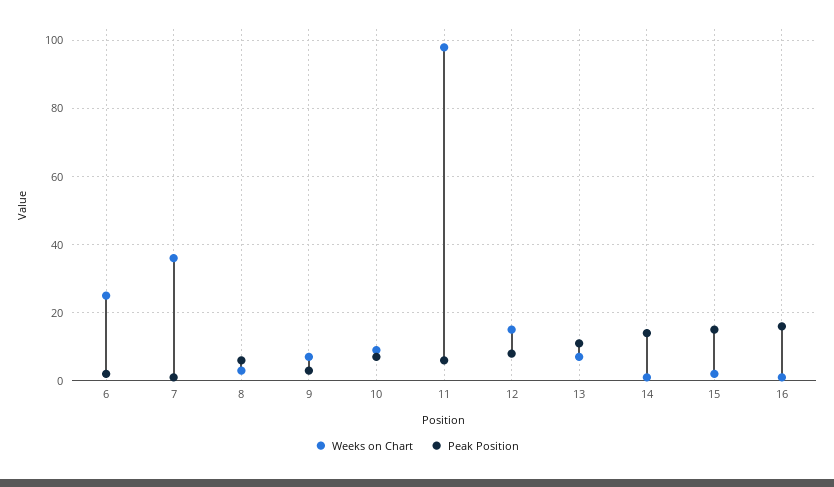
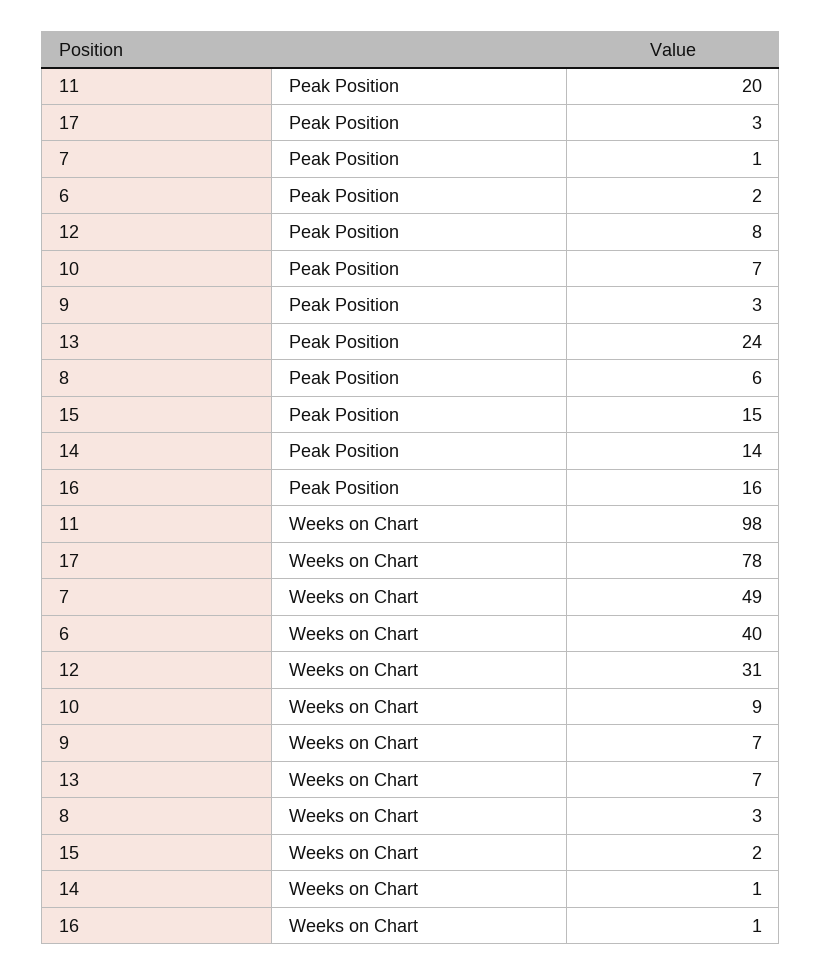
Weeks on Chart, 6: 25 -> 40
Weeks on Chart, 7: 35 -> 49
Peak Position, 11: 5 -> 20
Weeks on Chart, 12: 15 -> 31
Peak Position, 13: 10 -> 24
Peak Position, 17: none -> 3
Weeks on Chart, 17: none -> 78

